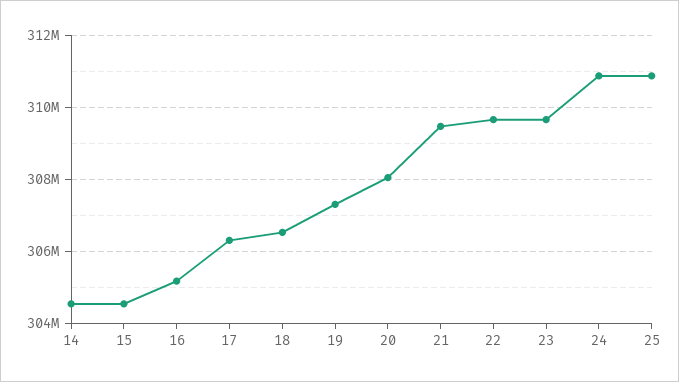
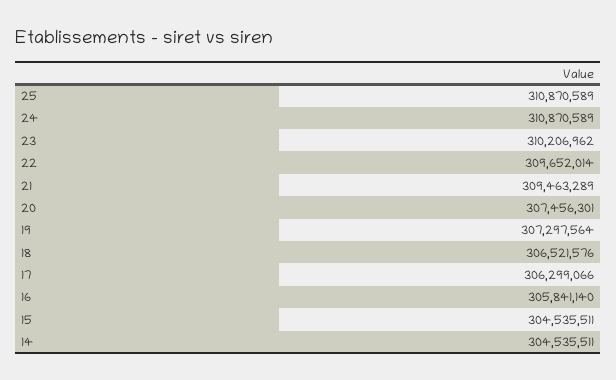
16: 305200000 -> 305841140
20: 308000000 -> 307456301
23: 309600000 -> 310206962

